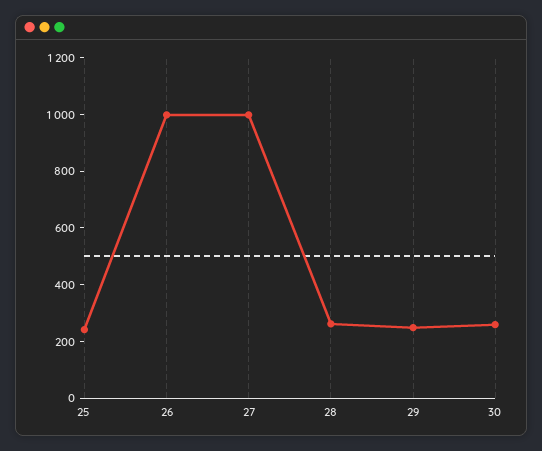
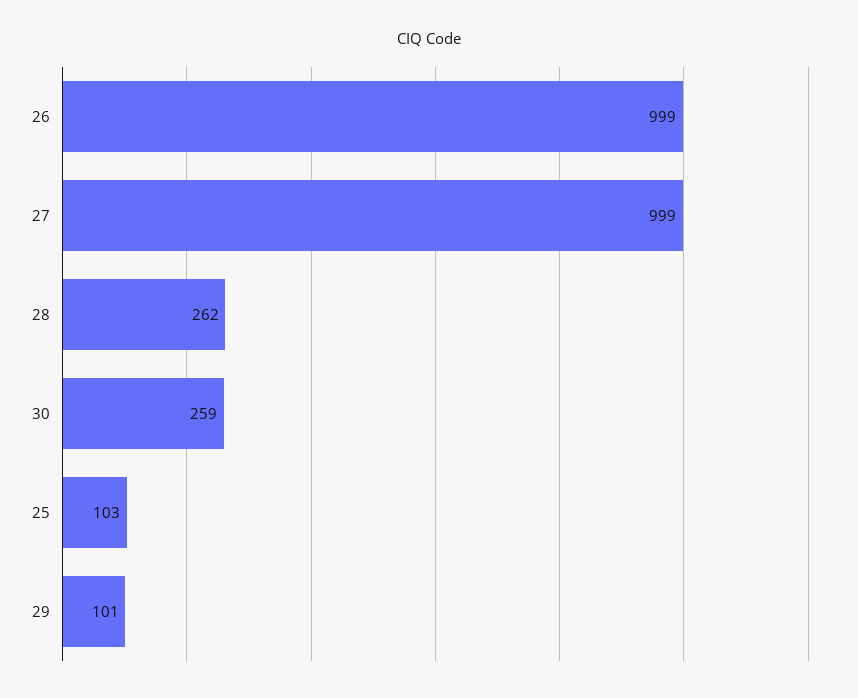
25: 250 -> 103
29: 250 -> 101

